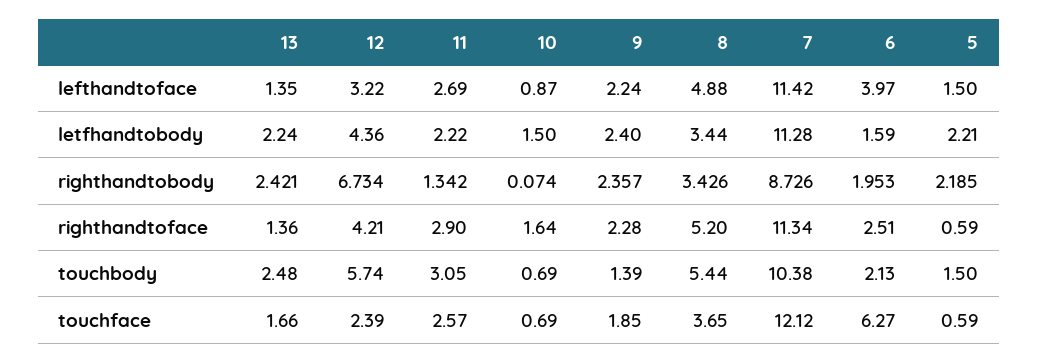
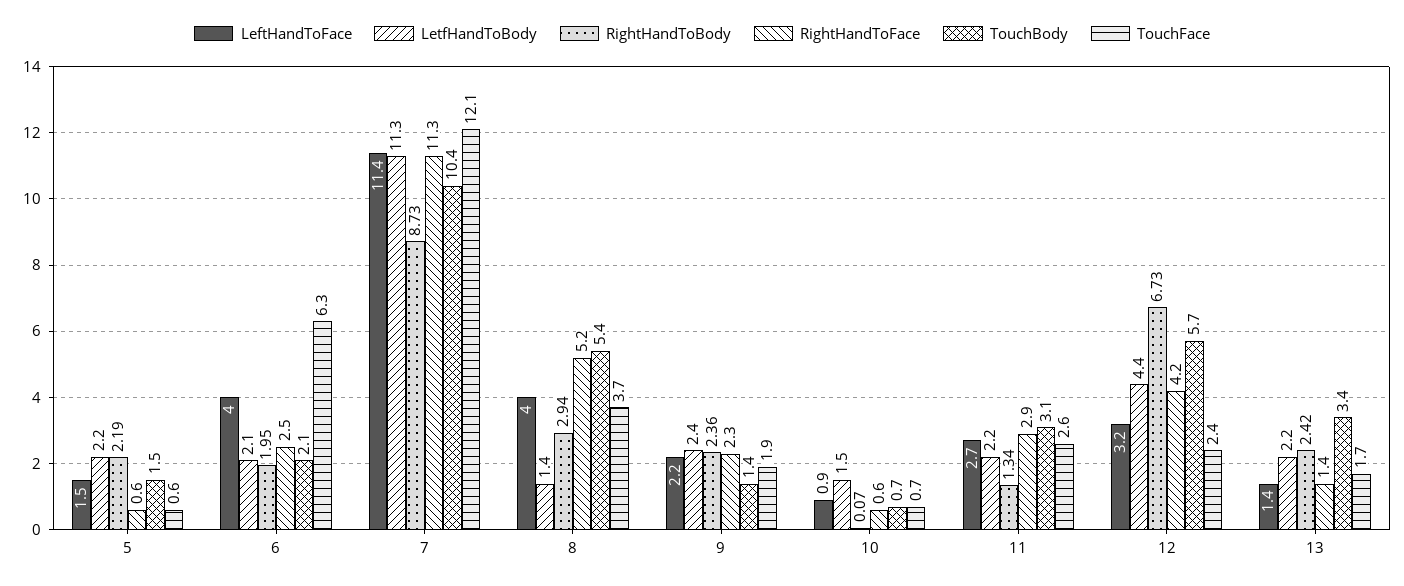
lefthandtoface, 8: 4.88 -> 4
letfhandtobody, 8: 3.44 -> 1.4
letfhandtobody, 6: 1.59 -> 2.1
righthandtobody, 8: 3.426 -> 2.94
righthandtoface, 10: 1.64 -> 0.6
touchbody, 13: 2.48 -> 3.4

